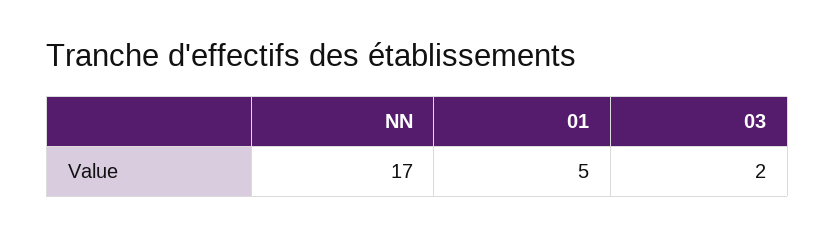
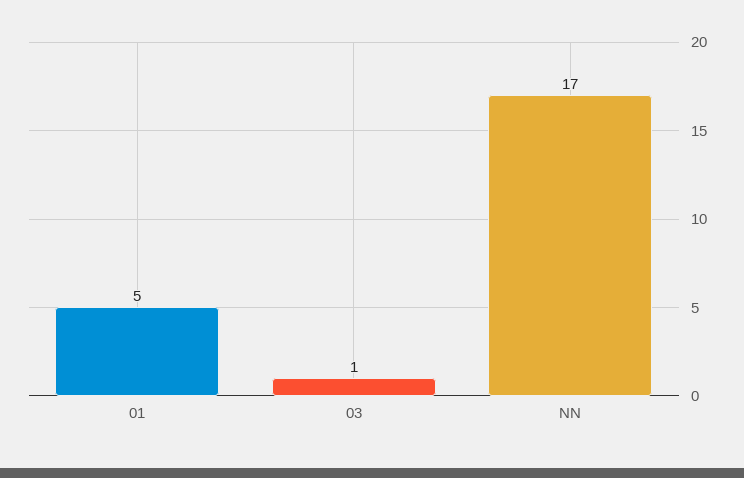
03: 2 -> 1

